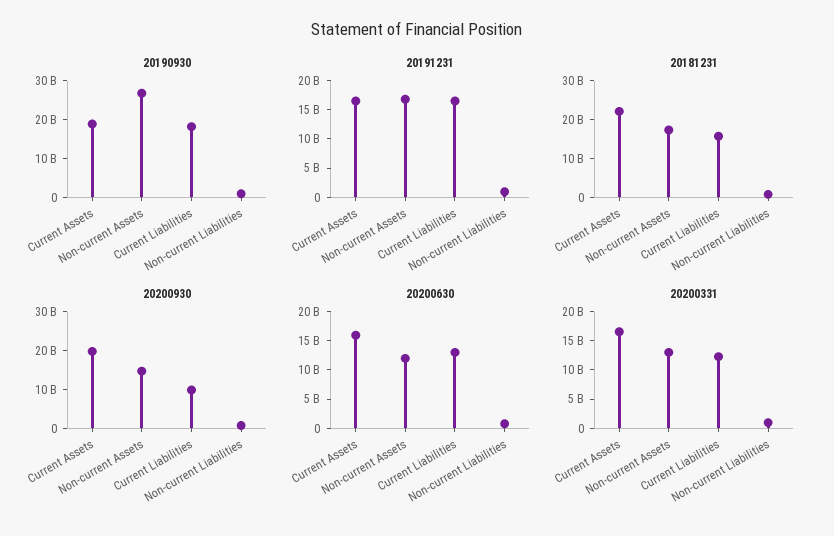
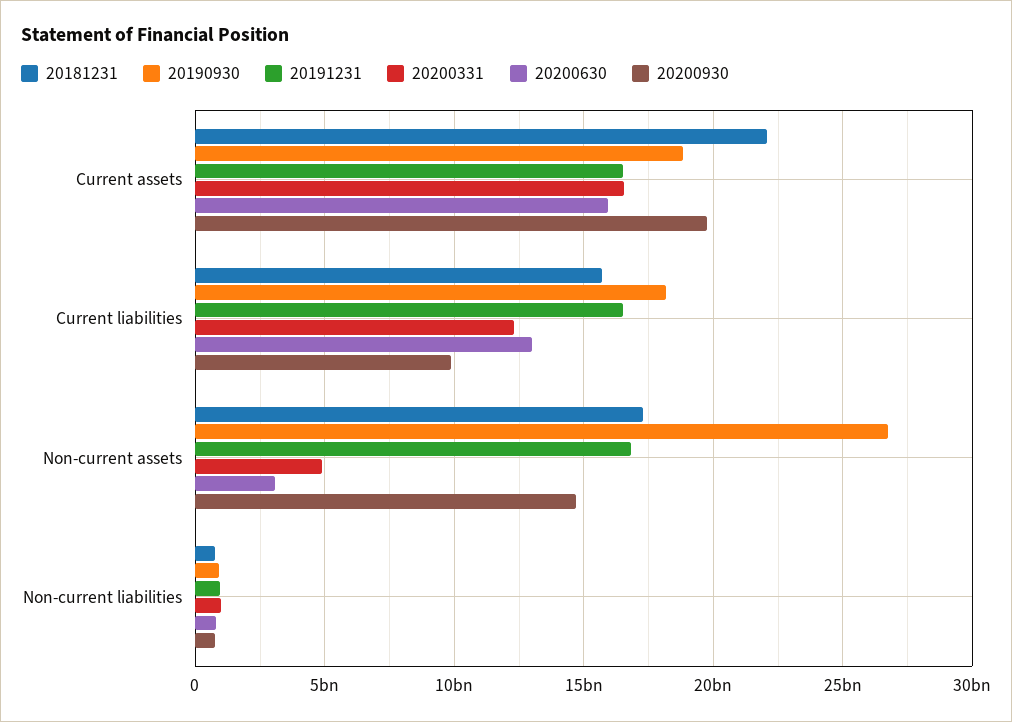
20200630, Non-current Assets: 12500000000 -> 3000000000
20200331, Non-current Assets: 12500000000 -> 5000000000

